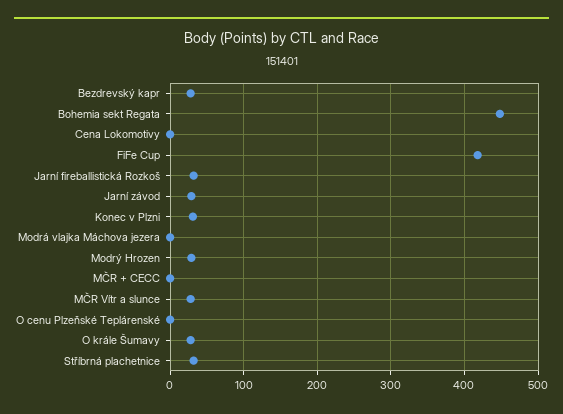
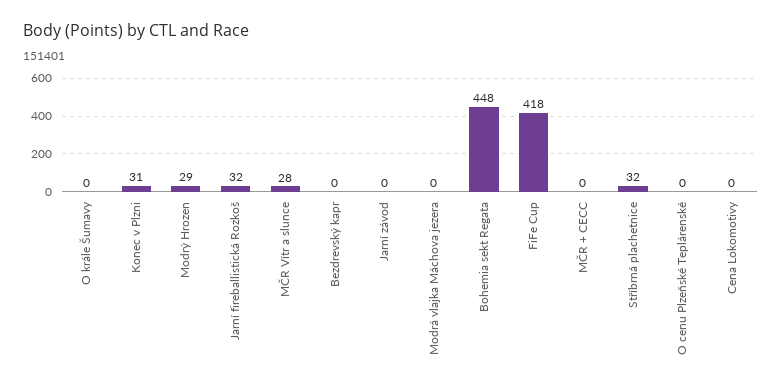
Bezdrevský kapr: 30 -> 0
Jarní závod: 30 -> 0
O krále Šumavy: 30 -> 0

